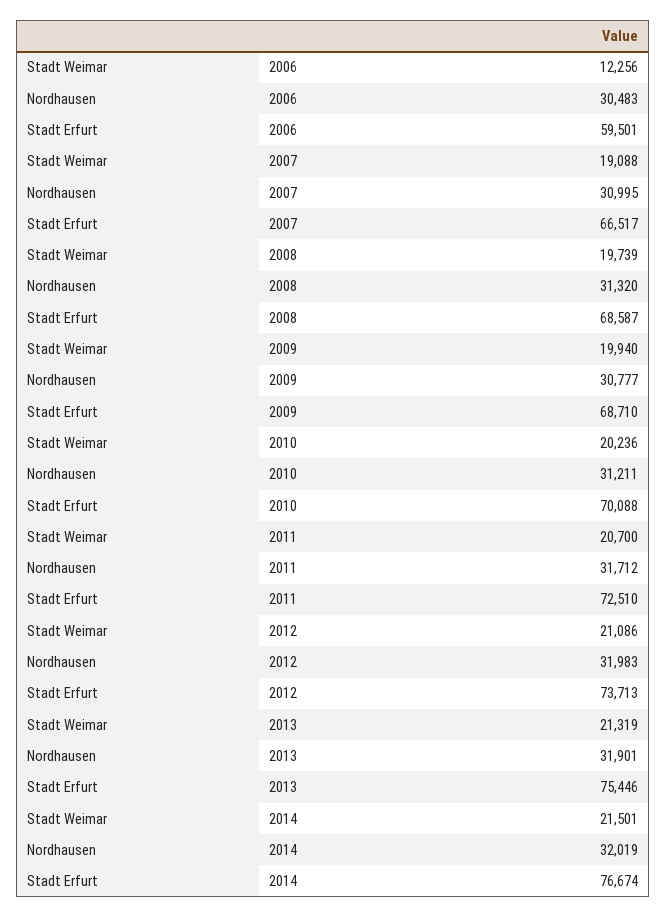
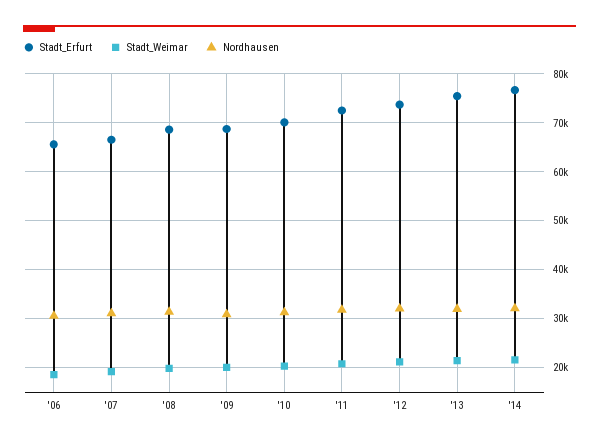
Stadt Weimar, 2006: 12256 -> 18000
Stadt Erfurt, 2006: 59501 -> 66000

